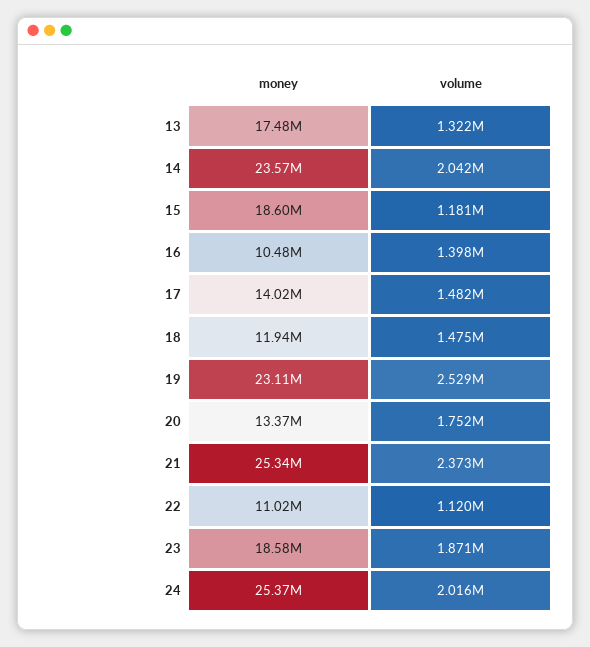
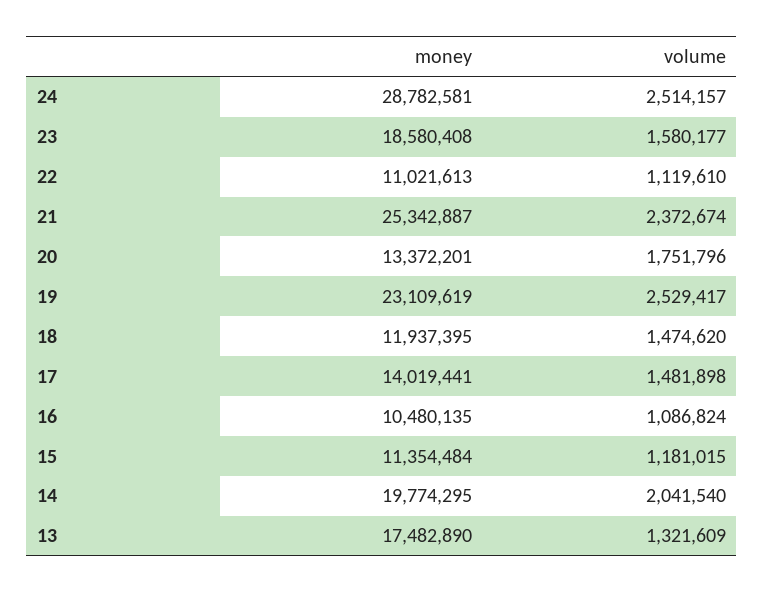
money, 14: 23570000 -> 19774295
money, 15: 18600000 -> 11354484
volume, 16: 1398000 -> 1086824
volume, 23: 1871000 -> 1580177
money, 24: 25370000 -> 28782581
volume, 24: 2016000 -> 2514157

